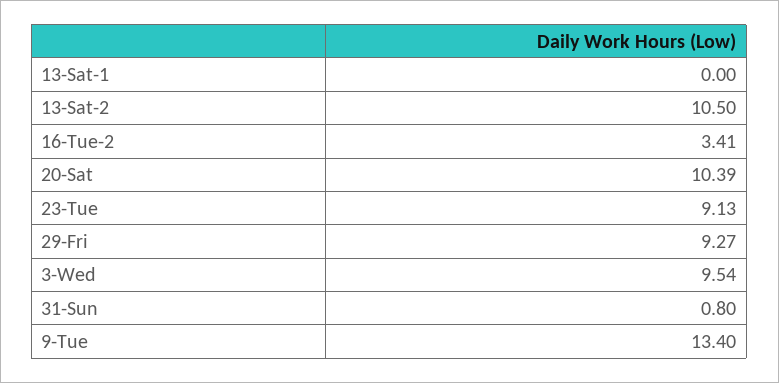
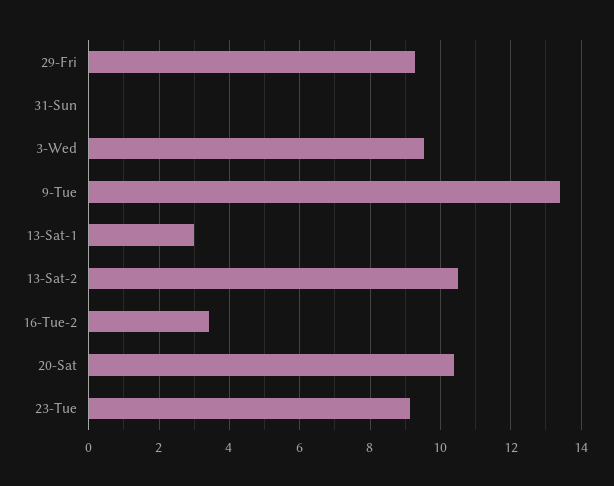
13-Sat-1: 0 -> 3
31-Sun: 0.8 -> 0

